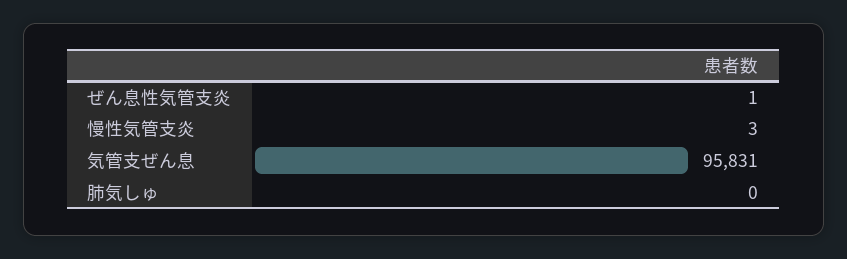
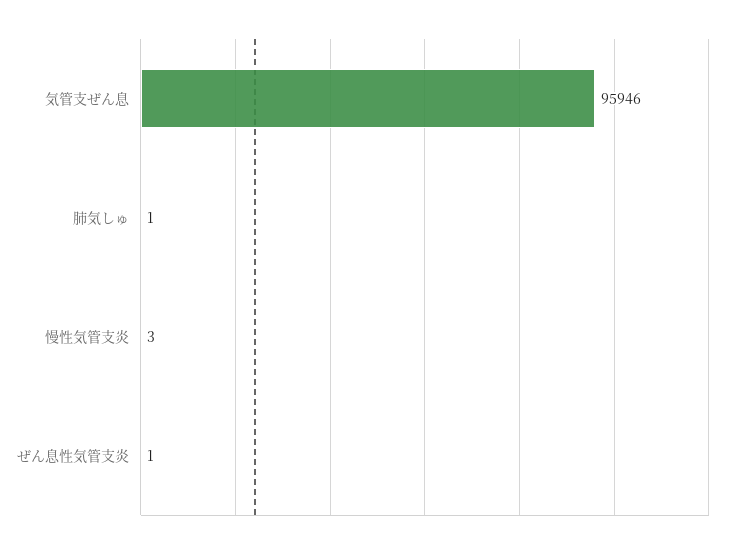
気管支ぜん息: 95831 -> 95946
肺気しゅ: 0 -> 1

